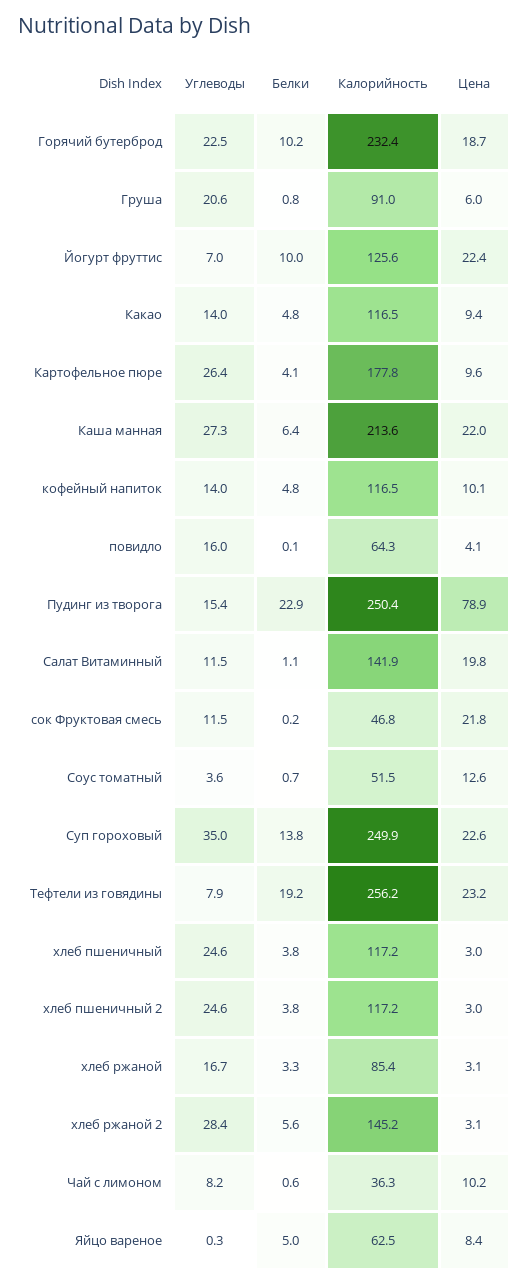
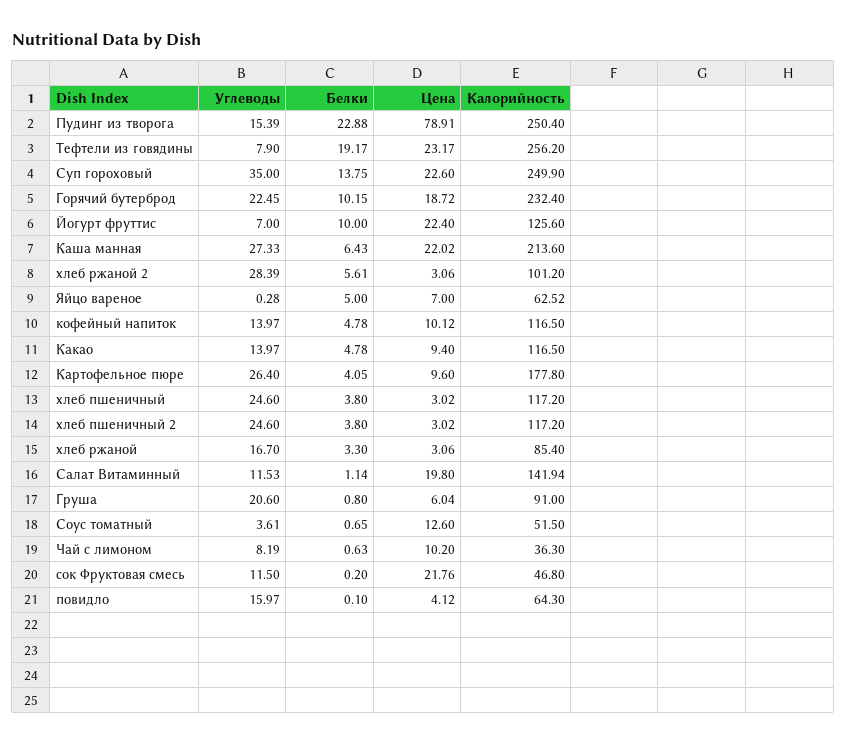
Калорийность, хлеб ржаной 2: 145.2 -> 101.2
Цена, Яйцо вареное: 8.4 -> 7

